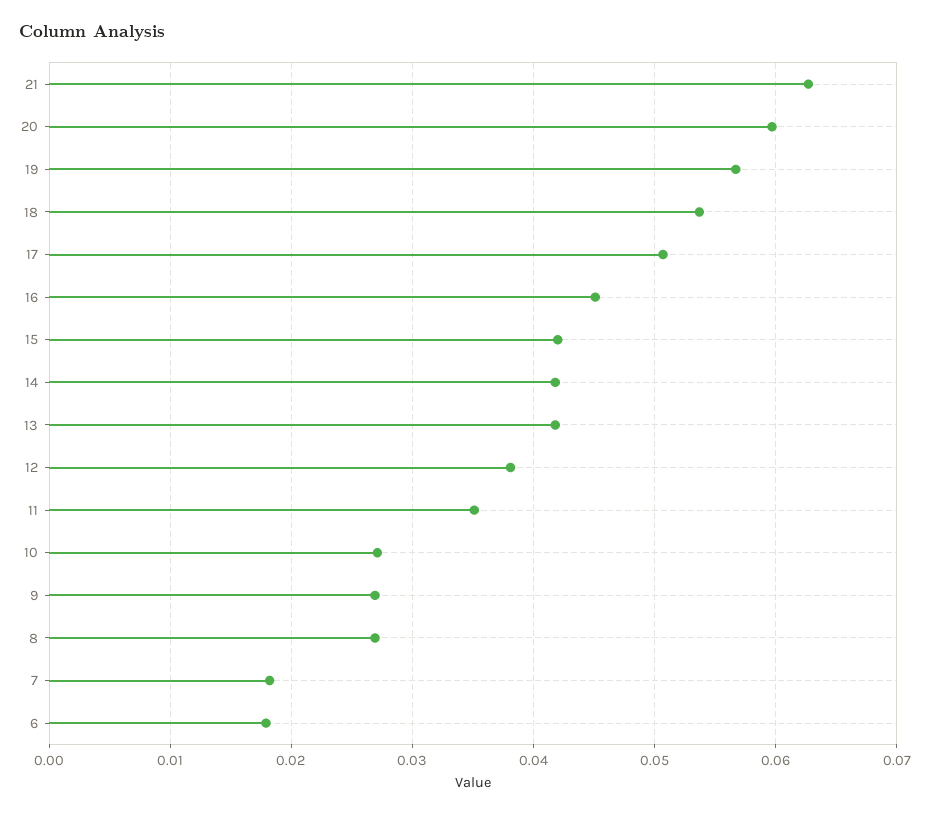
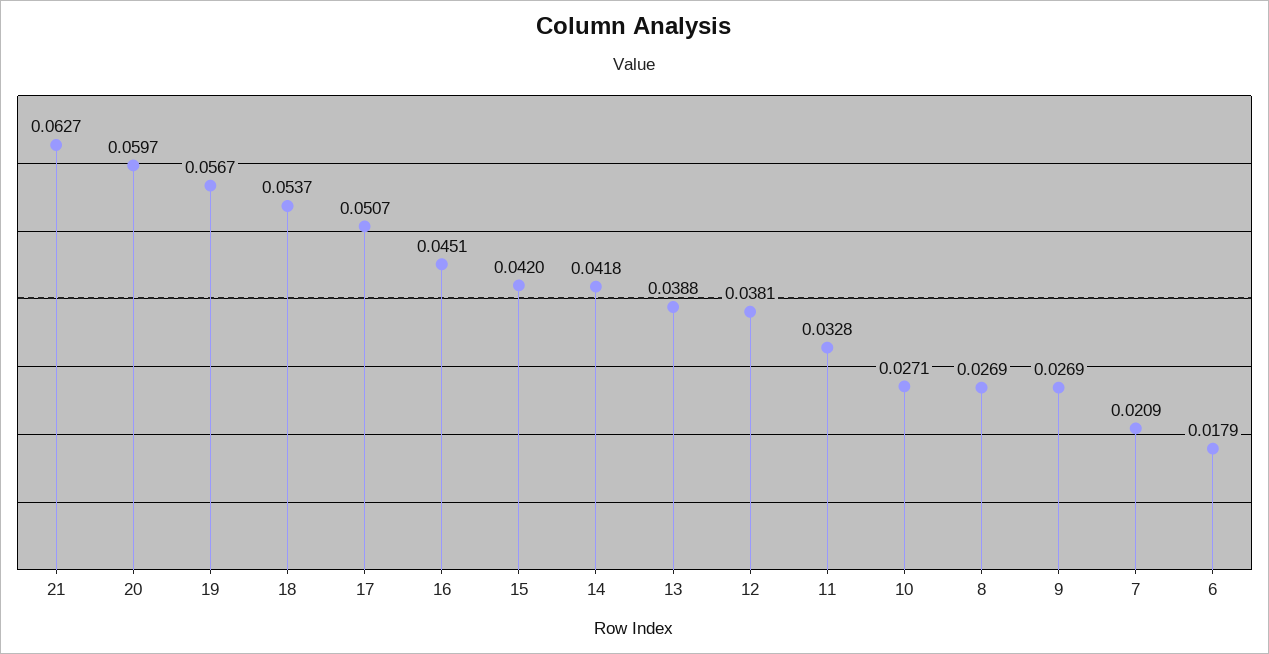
13: 0.042 -> 0.0388
11: 0.035 -> 0.0328
7: 0.018 -> 0.0209

